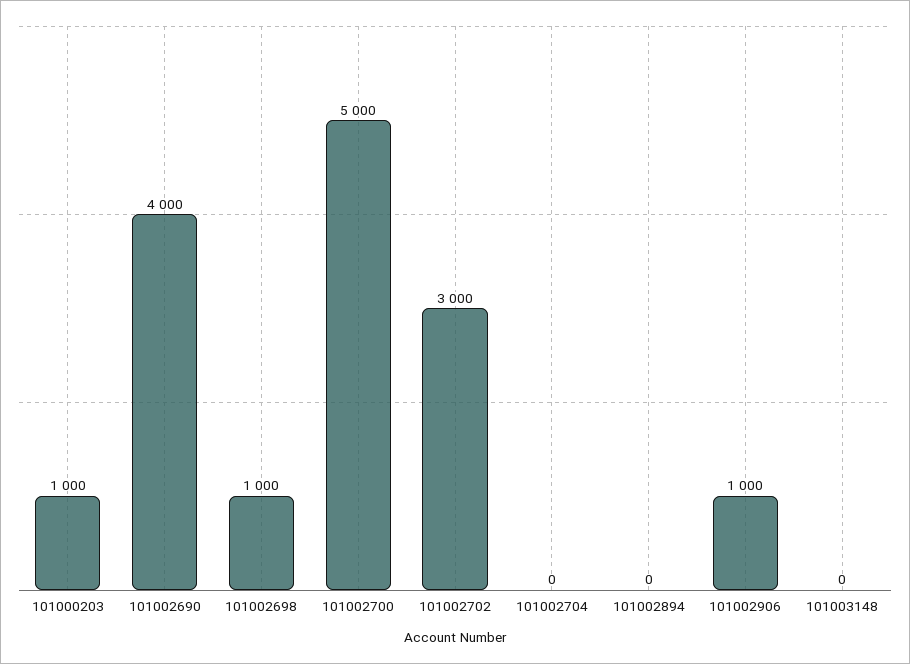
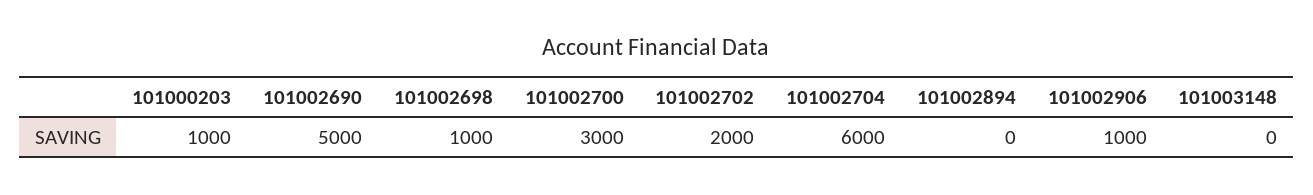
101002690: 4000 -> 5000
101002700: 5000 -> 3000
101002702: 3000 -> 2000
101002704: 0 -> 6000

